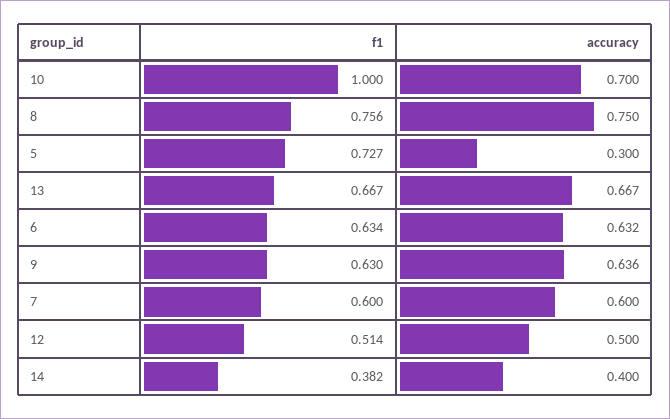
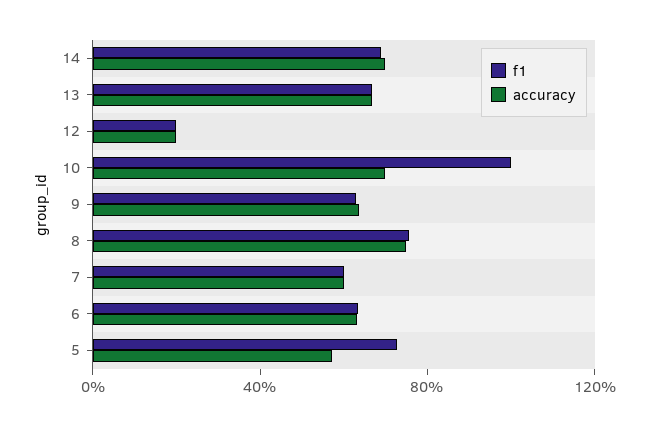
accuracy, 5: 0.3 -> 0.6
f1, 12: 0.514 -> 0.2
accuracy, 12: 0.5 -> 0.2
f1, 14: 0.382 -> 0.7
accuracy, 14: 0.4 -> 0.7

